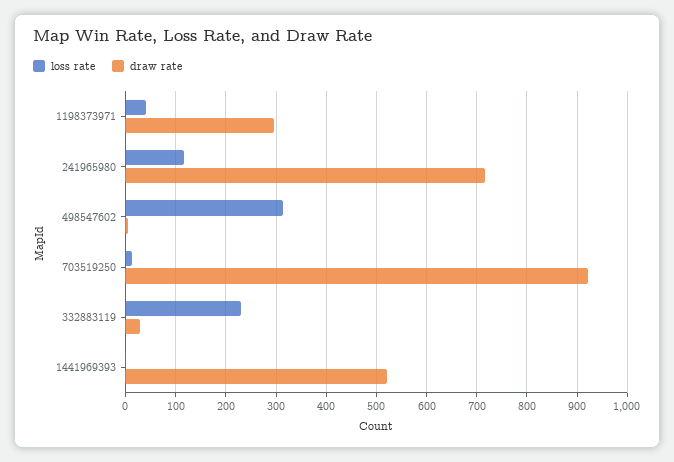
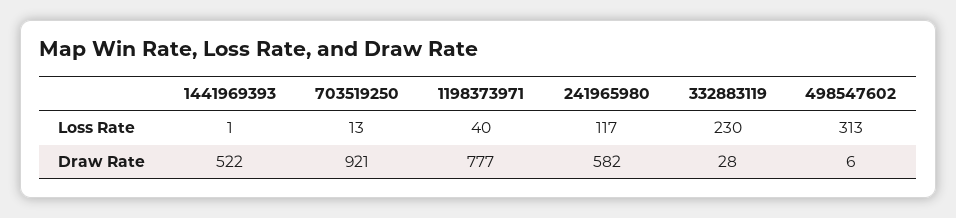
draw rate, 1198373971: 300 -> 777
draw rate, 241965980: 720 -> 582

